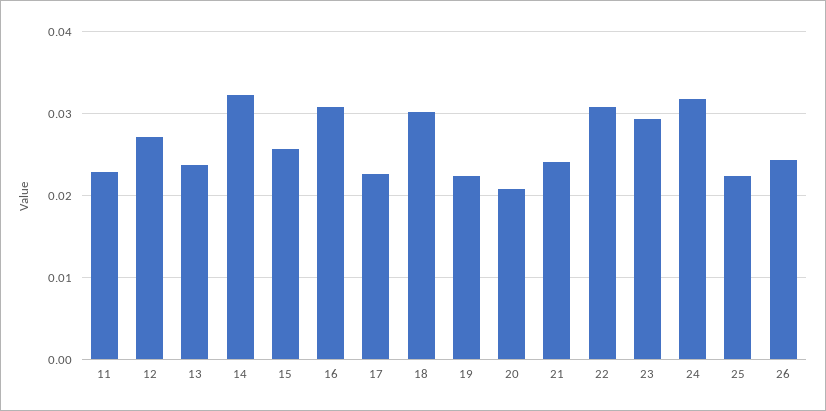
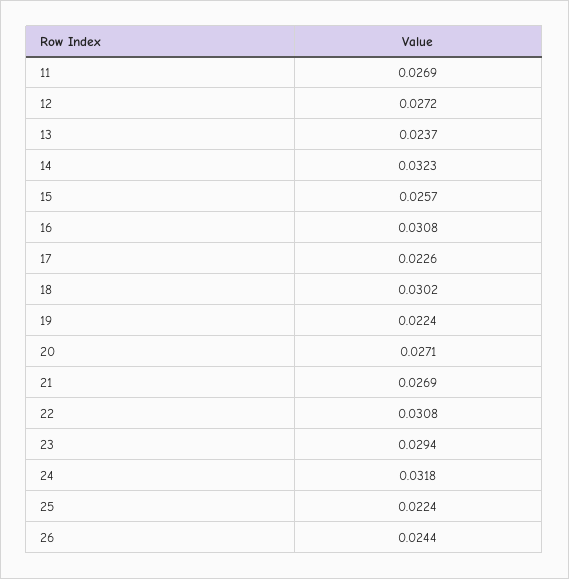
11: 0.023 -> 0.0269
20: 0.021 -> 0.0271
21: 0.024 -> 0.0269

